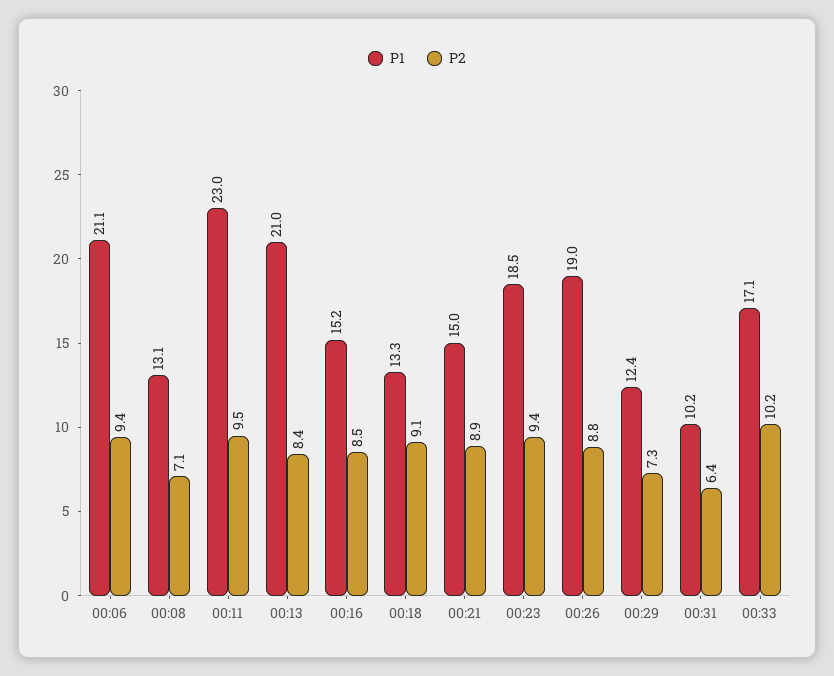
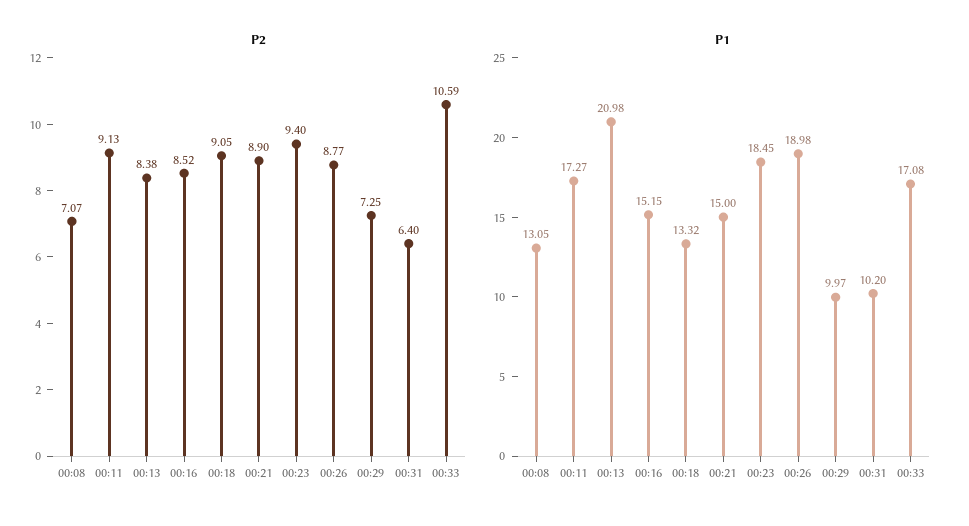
P1, 00:06: 21.1 -> none
P2, 00:06: 9.4 -> none
P1, 00:11: 23 -> 17.27
P2, 00:11: 9.5 -> 9.13
P1, 00:29: 12.4 -> 9.97
P2, 00:33: 10.2 -> 10.59

